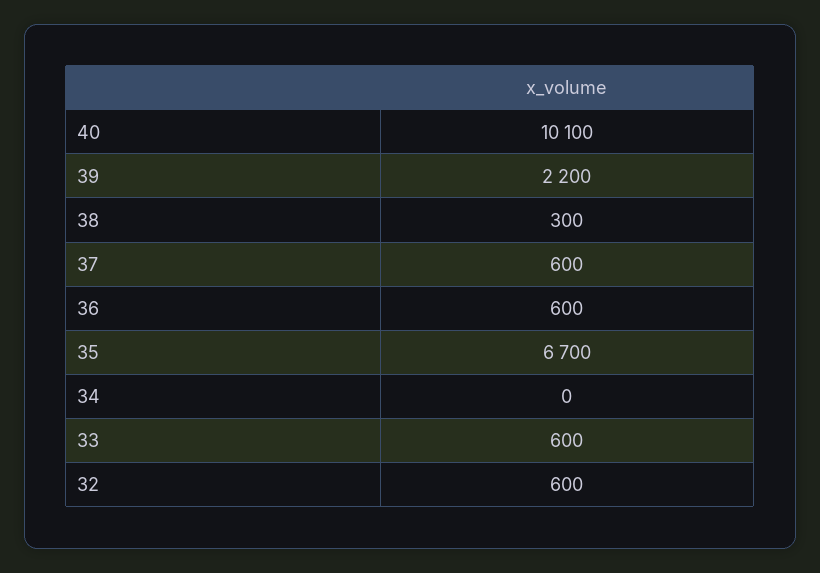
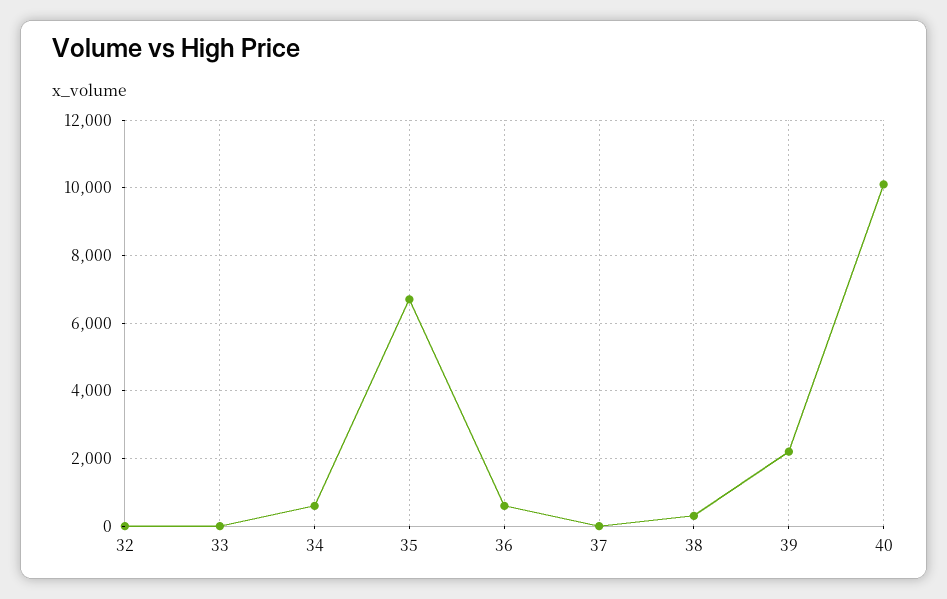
37: 600 -> 0
34: 0 -> 600
33: 600 -> 0
32: 600 -> 0

